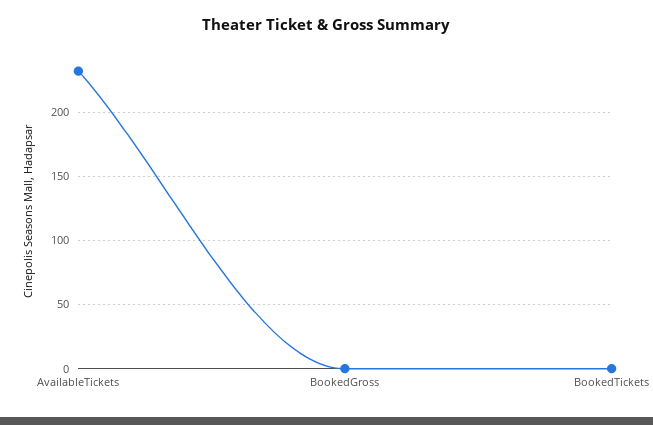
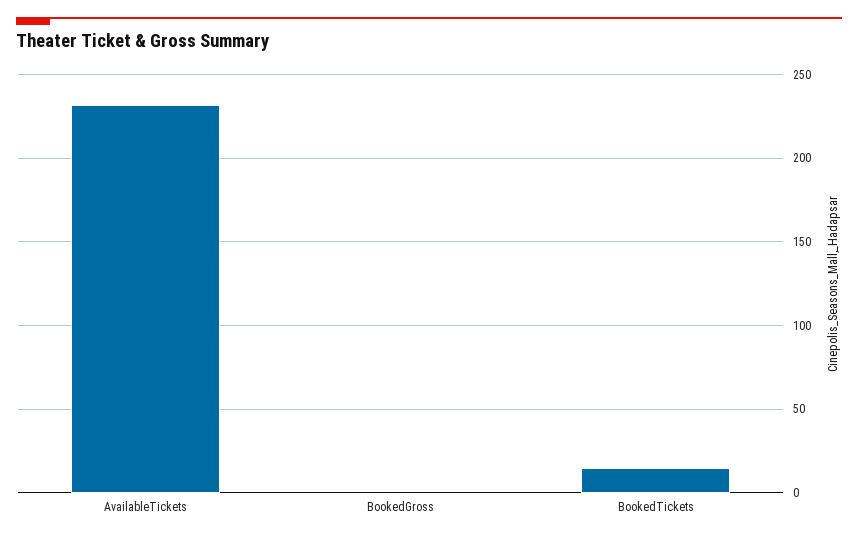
BookedTickets: 0 -> 15

